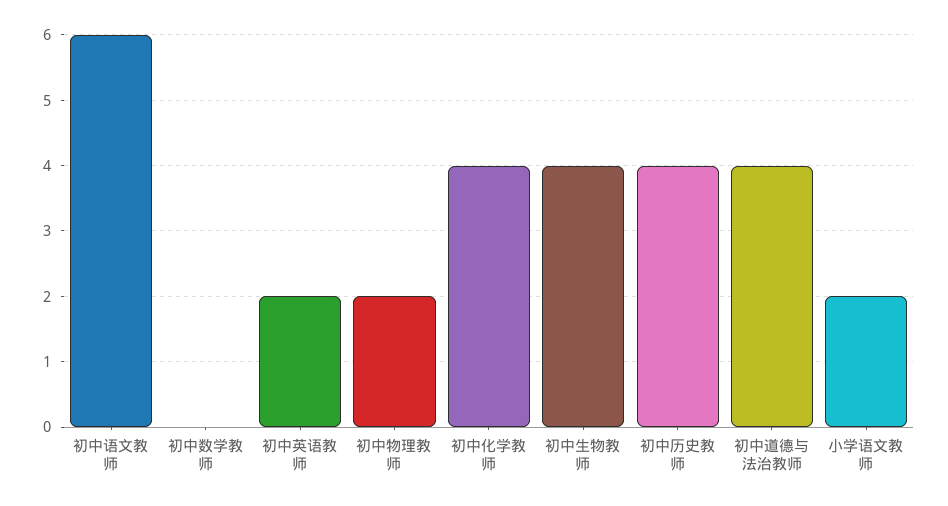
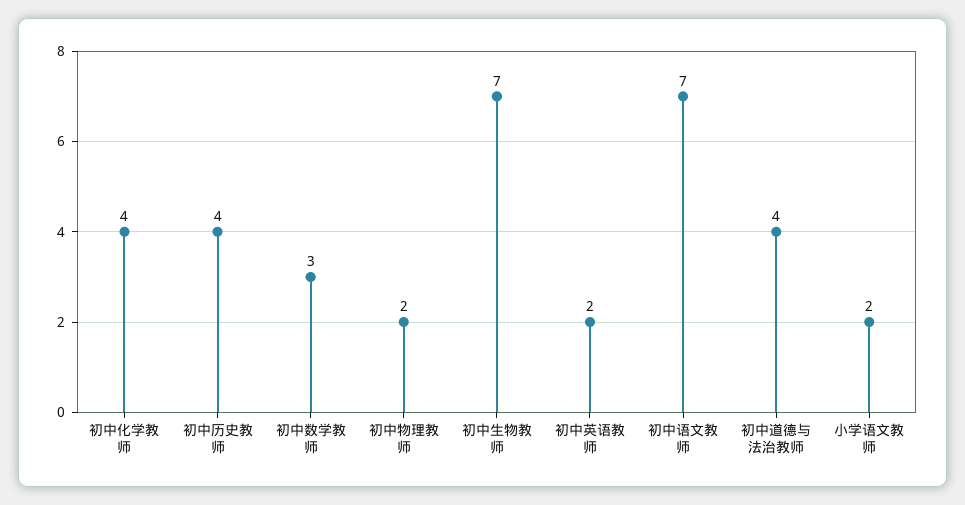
初中语文教师: 6 -> 7
初中数学教师: 0 -> 3
初中生物教师: 4 -> 7

